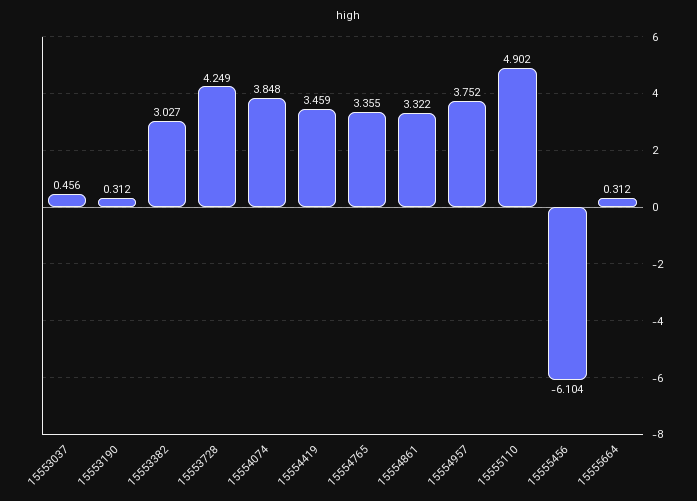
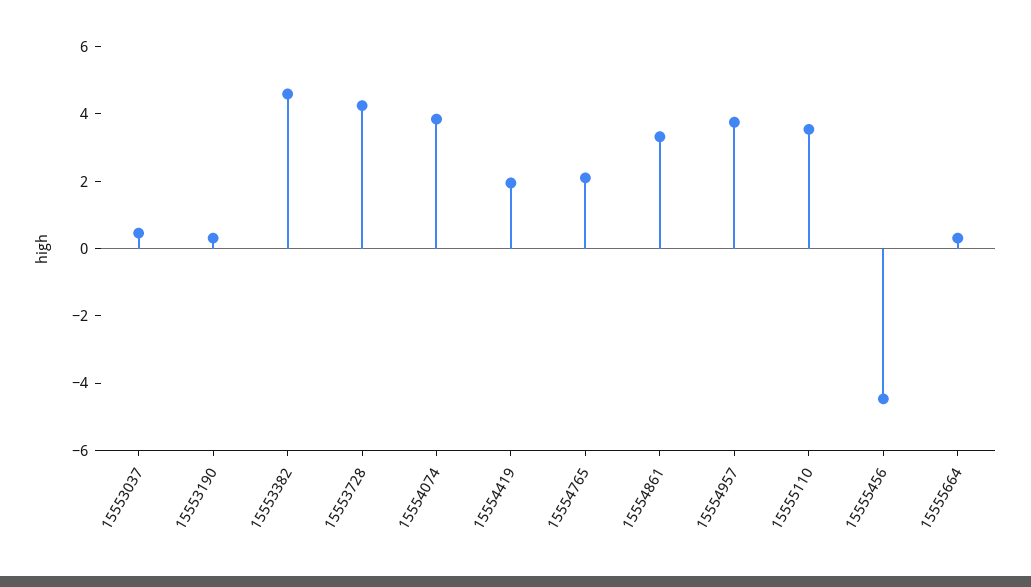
15553382: 3.027 -> 4.5
15554419: 3.459 -> 2
15554765: 3.355 -> 2
15555110: 4.902 -> 3.5
15555456: -6.104 -> -4.5

